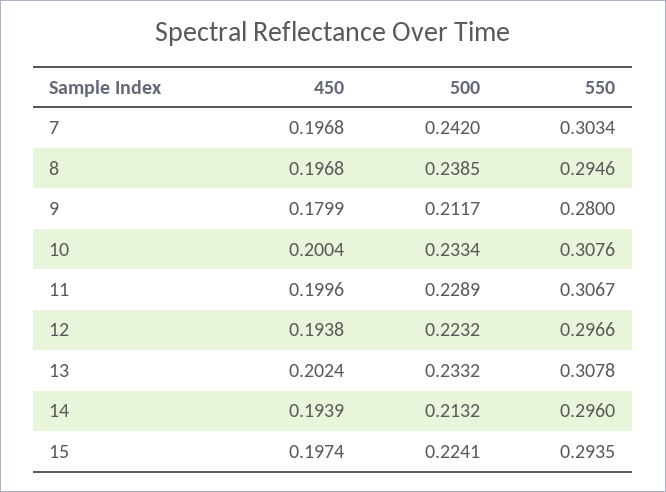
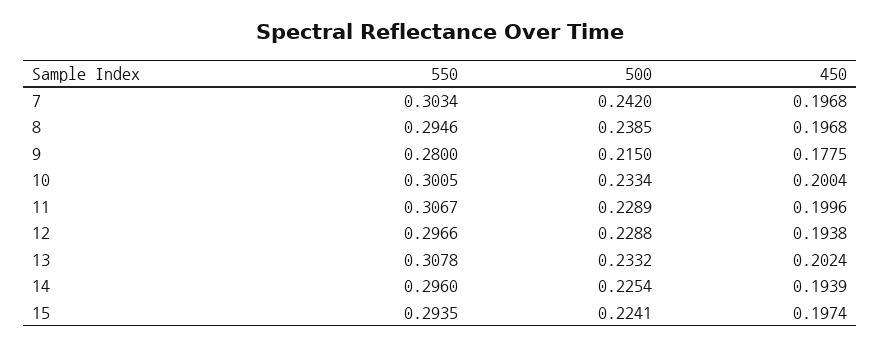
450, 9: 0.1799 -> 0.1775
500, 9: 0.2117 -> 0.215
550, 10: 0.3076 -> 0.3005
500, 12: 0.2232 -> 0.2288
500, 14: 0.2132 -> 0.2254

